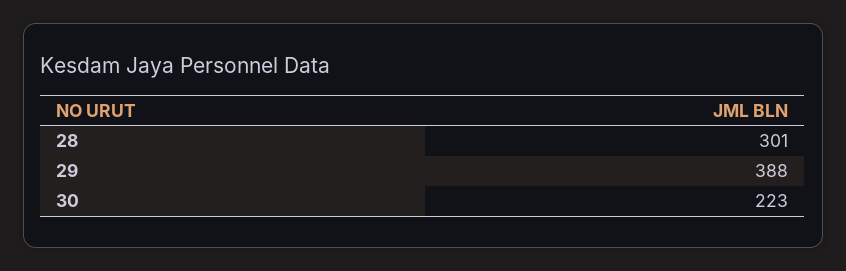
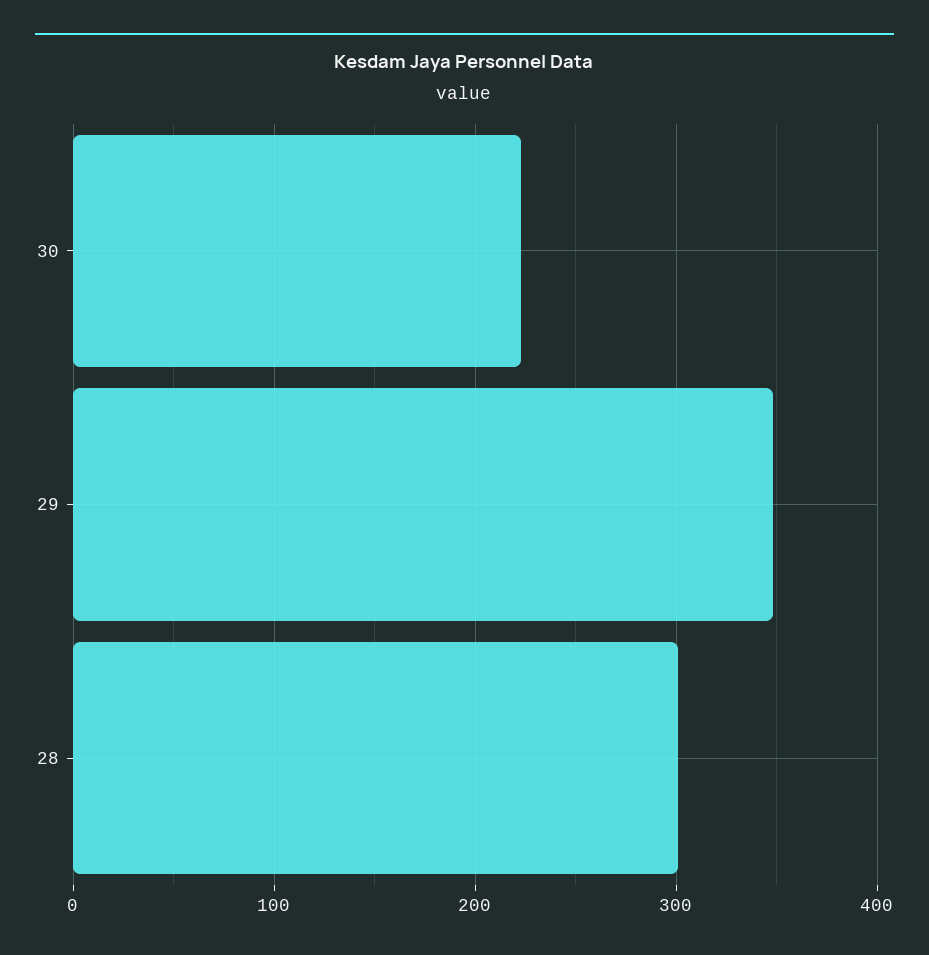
29: 388 -> 350

